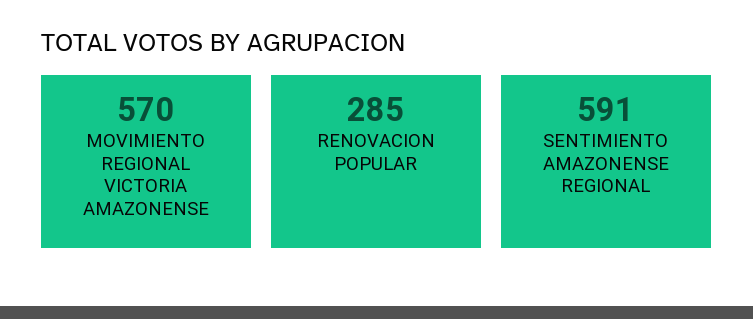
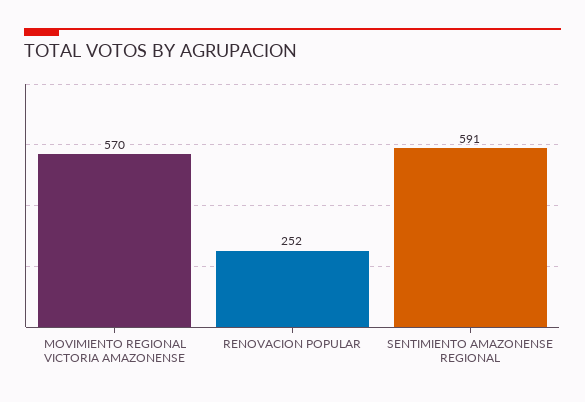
RENOVACION POPULAR: 285 -> 252

